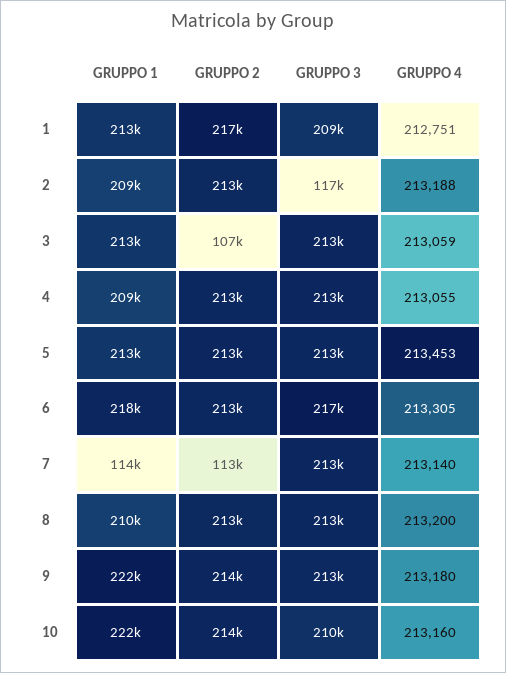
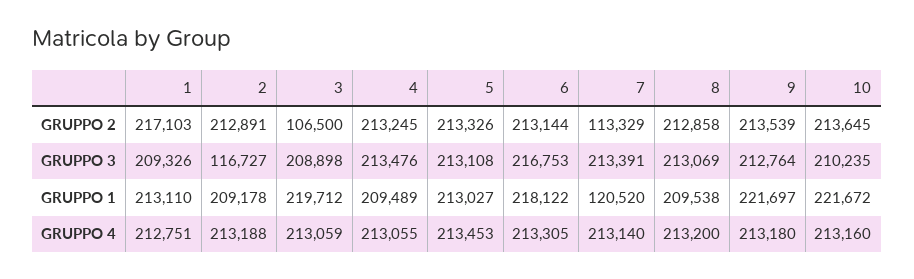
GRUPPO 1, 3: 213000 -> 219712
GRUPPO 3, 3: 213000 -> 208898
GRUPPO 1, 7: 114000 -> 120520

